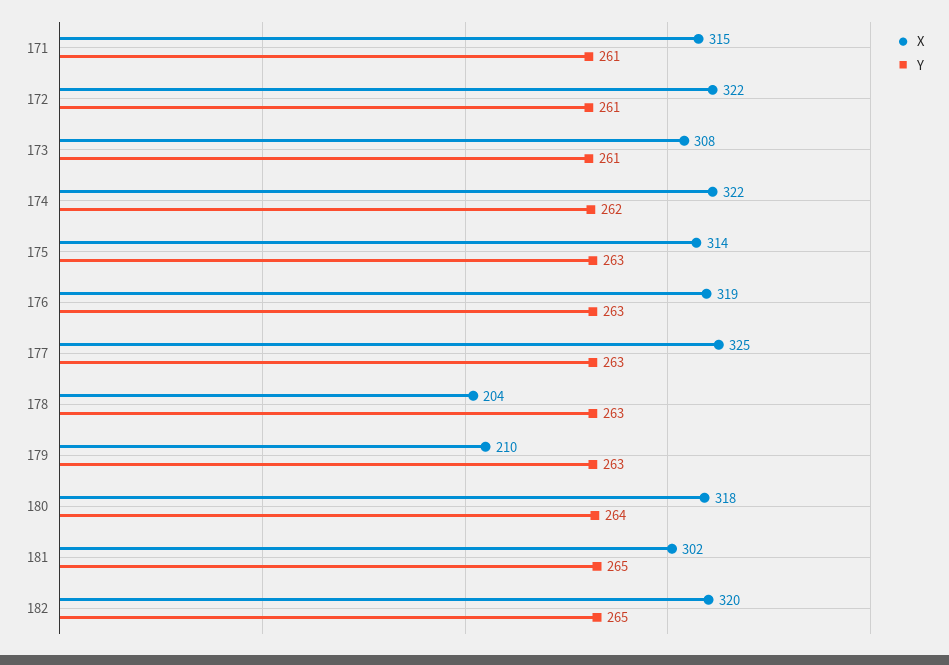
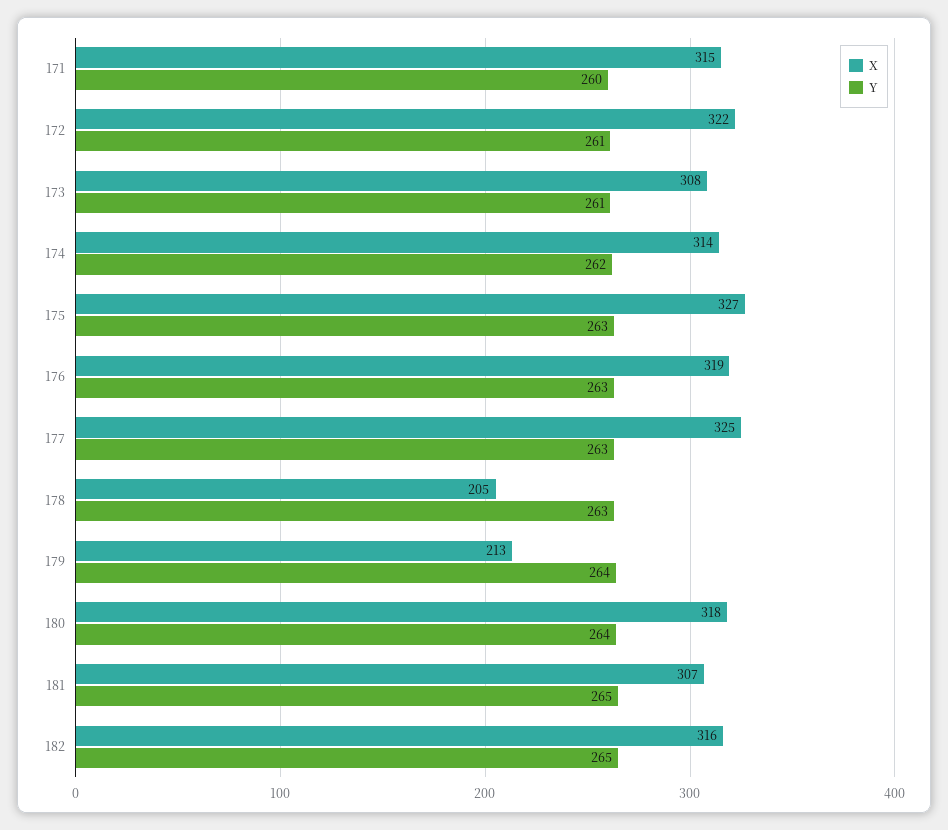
Y, 171: 261 -> 260
X, 174: 322 -> 314
X, 175: 314 -> 327
X, 178: 204 -> 205
X, 179: 210 -> 213
Y, 179: 263 -> 264
X, 181: 302 -> 307
X, 182: 320 -> 316

